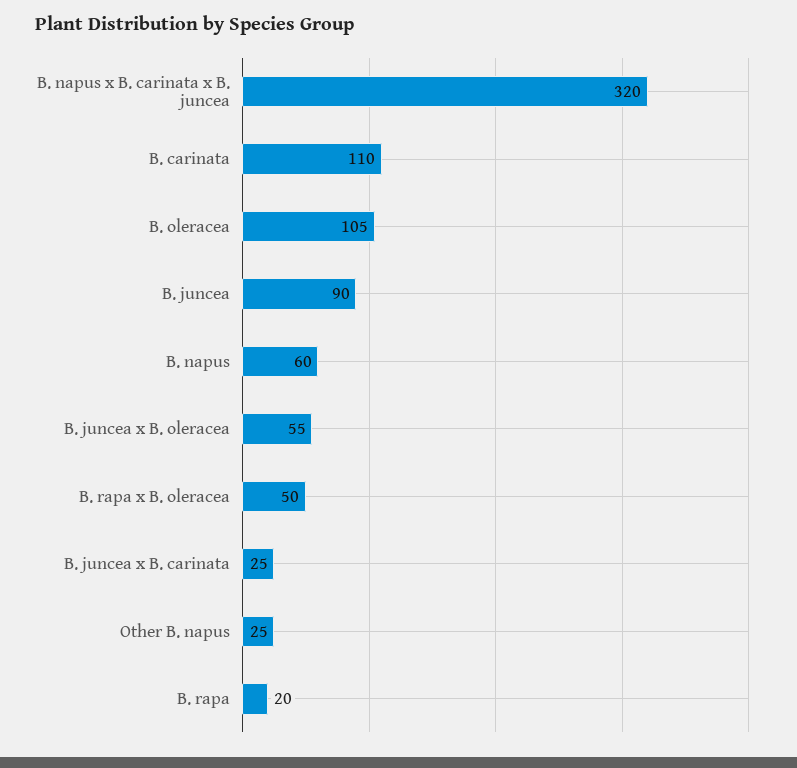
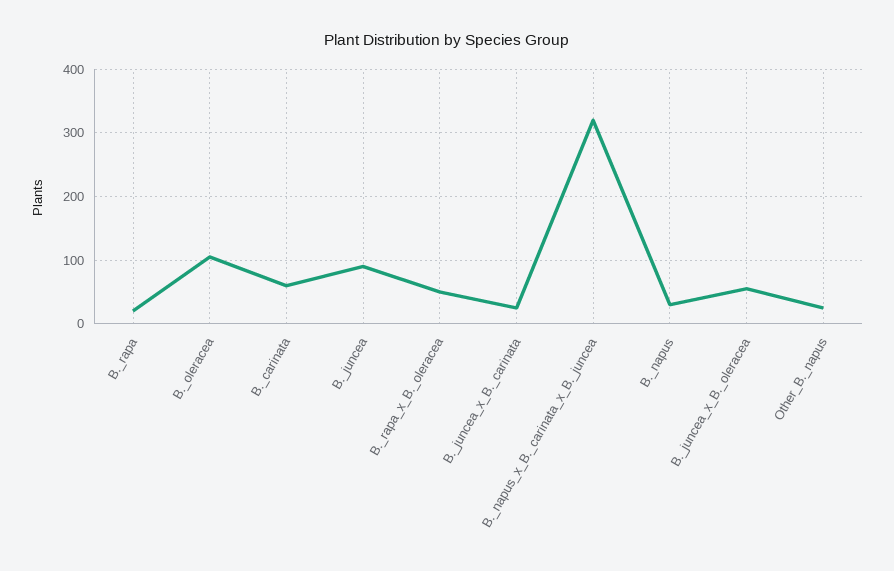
B. carinata: 110 -> 60
B. napus: 60 -> 30

